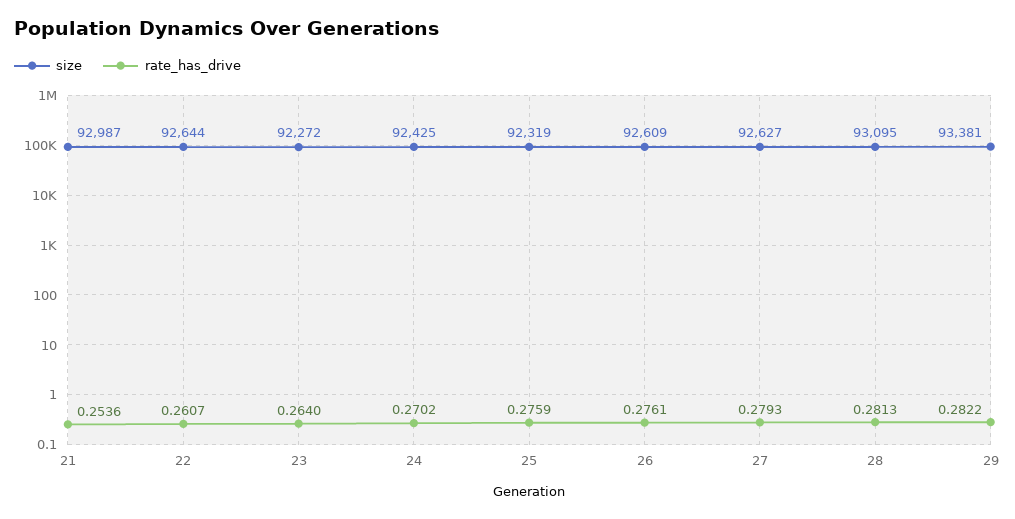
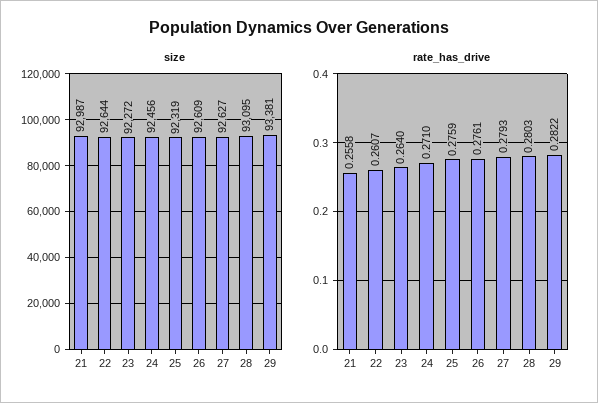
rate_has_drive, 21: 0.2536 -> 0.2558
size, 24: 92425 -> 92456
rate_has_drive, 24: 0.2702 -> 0.271
rate_has_drive, 28: 0.2813 -> 0.2803

